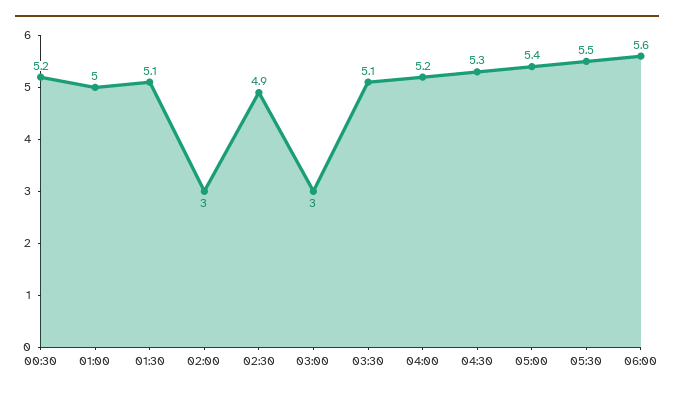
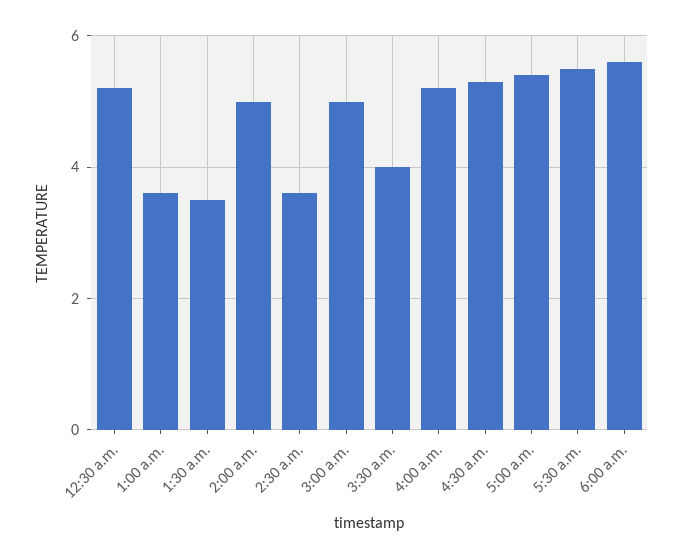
01:00: 5 -> 3.5
01:30: 5.1 -> 3.5
02:00: 3 -> 5
02:30: 4.9 -> 3.5
03:00: 3 -> 5
03:30: 5.1 -> 4

